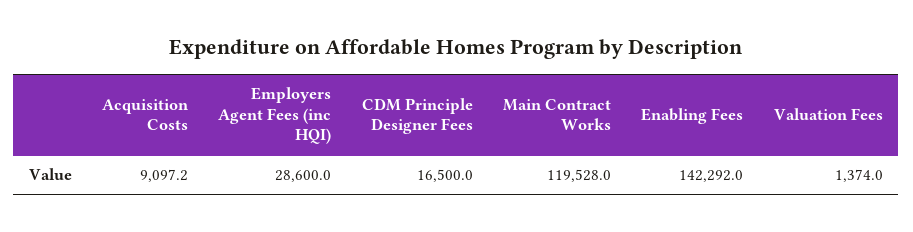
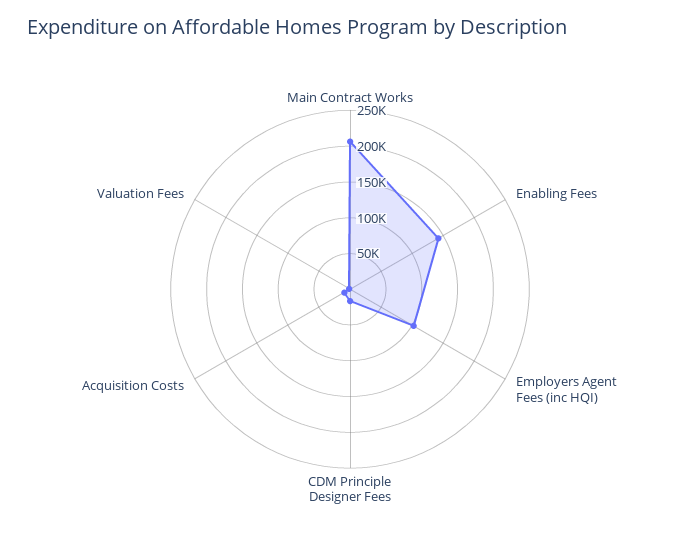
Employers Agent Fees (inc HQI): 28600 -> 100000
Main Contract Works: 119528 -> 200000

